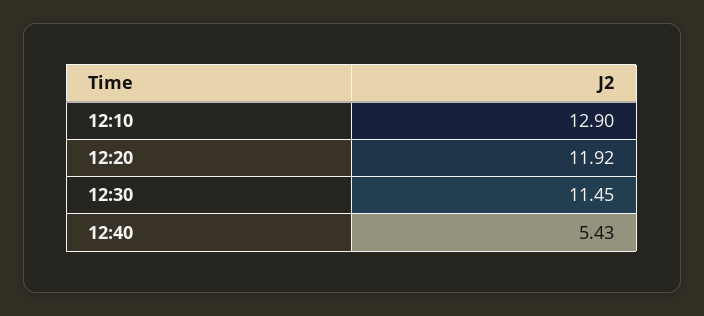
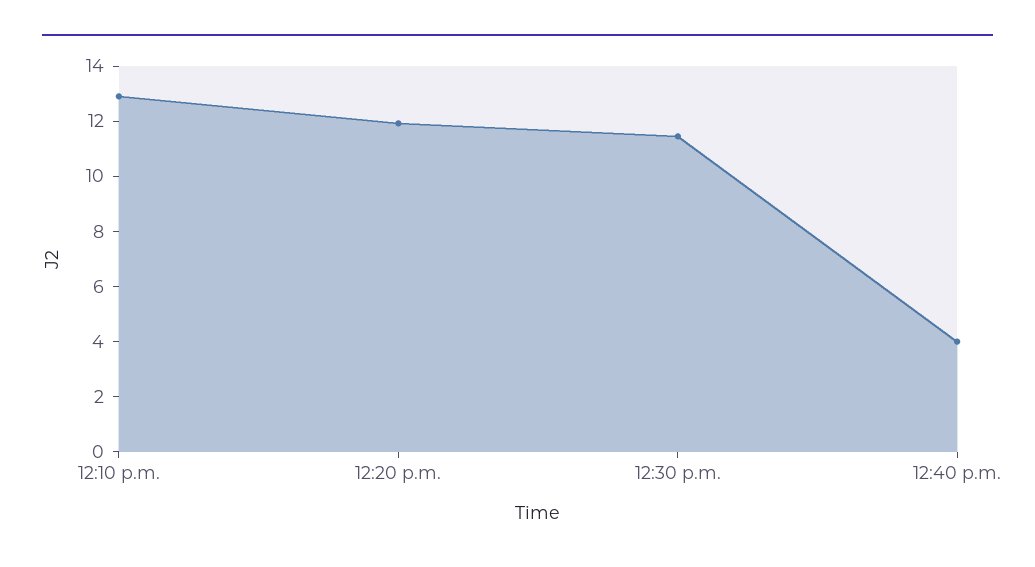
12:40: 5.43 -> 4

